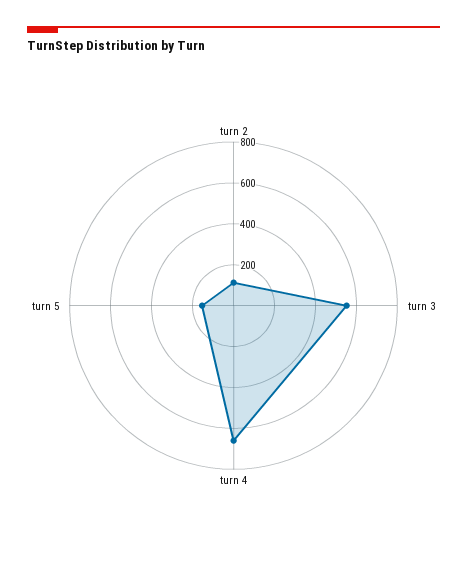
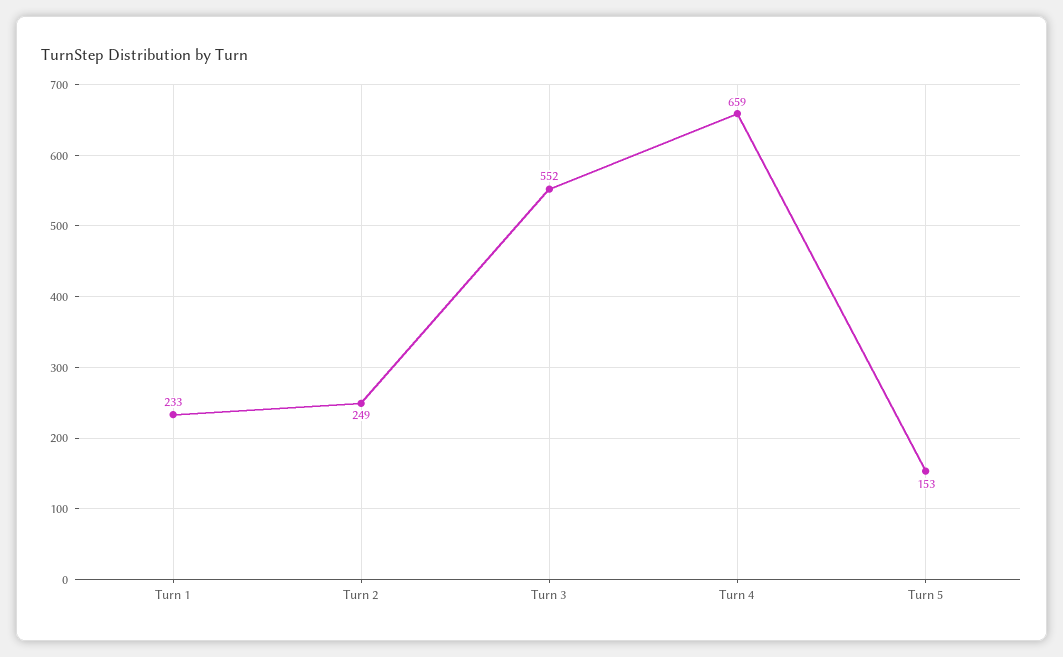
turn 2: 100 -> 249
Turn 1: none -> 233

